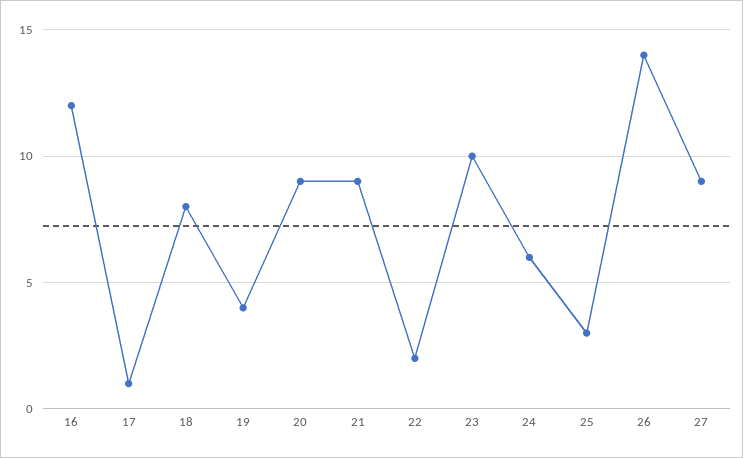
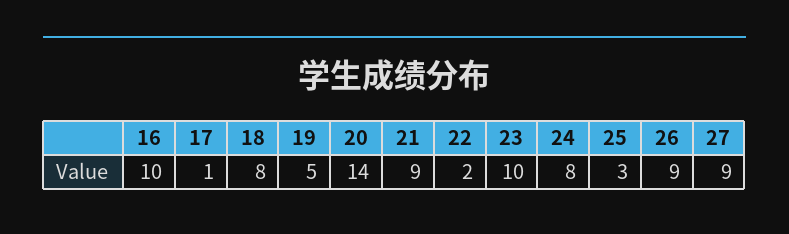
16: 12 -> 10
19: 4 -> 5
20: 9 -> 14
24: 6 -> 8
26: 14 -> 9

